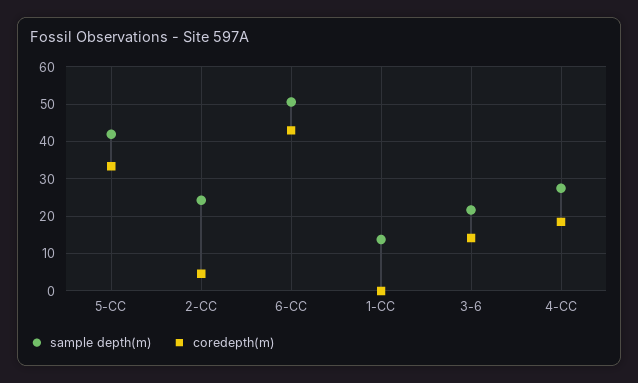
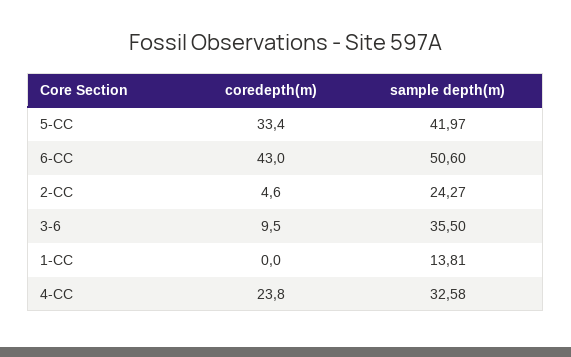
sample depth(m), 3-6: 22 -> 35.5
coredepth(m), 3-6: 14 -> 9.5
sample depth(m), 4-CC: 28 -> 32.58
coredepth(m), 4-CC: 18 -> 23.8

